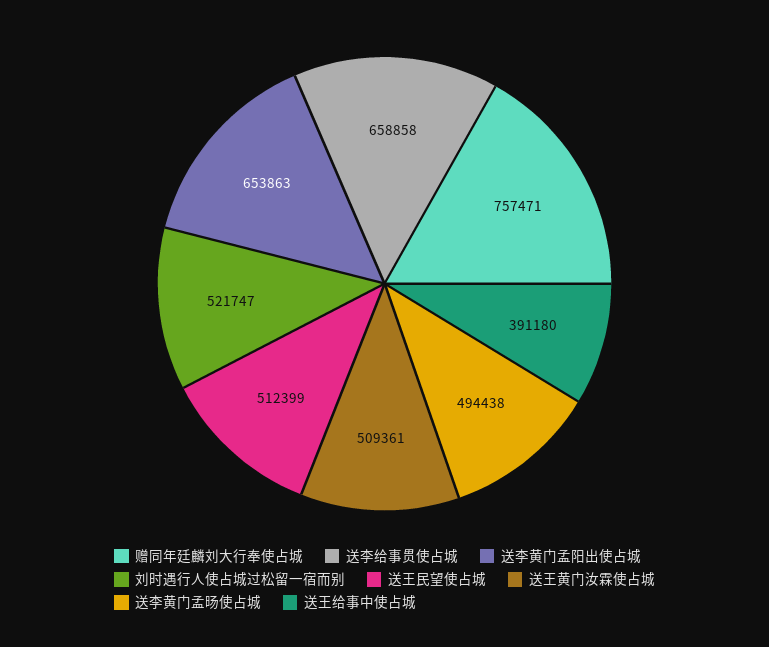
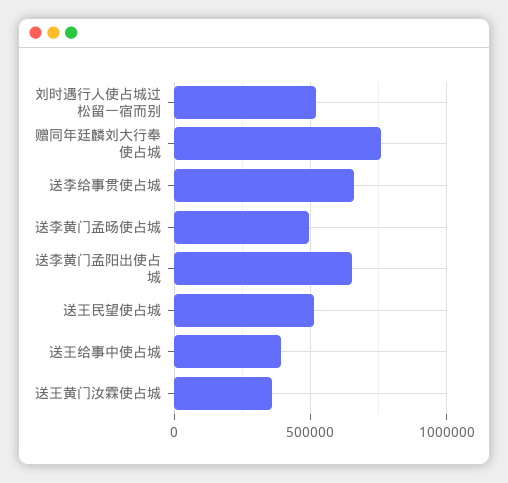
送王黄门汝霖使占城: 509361 -> 350000

